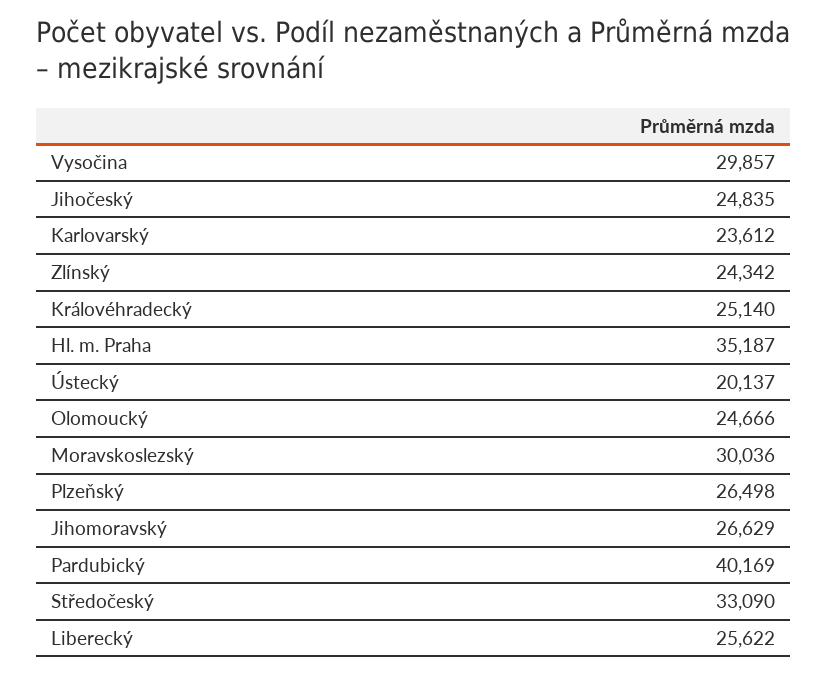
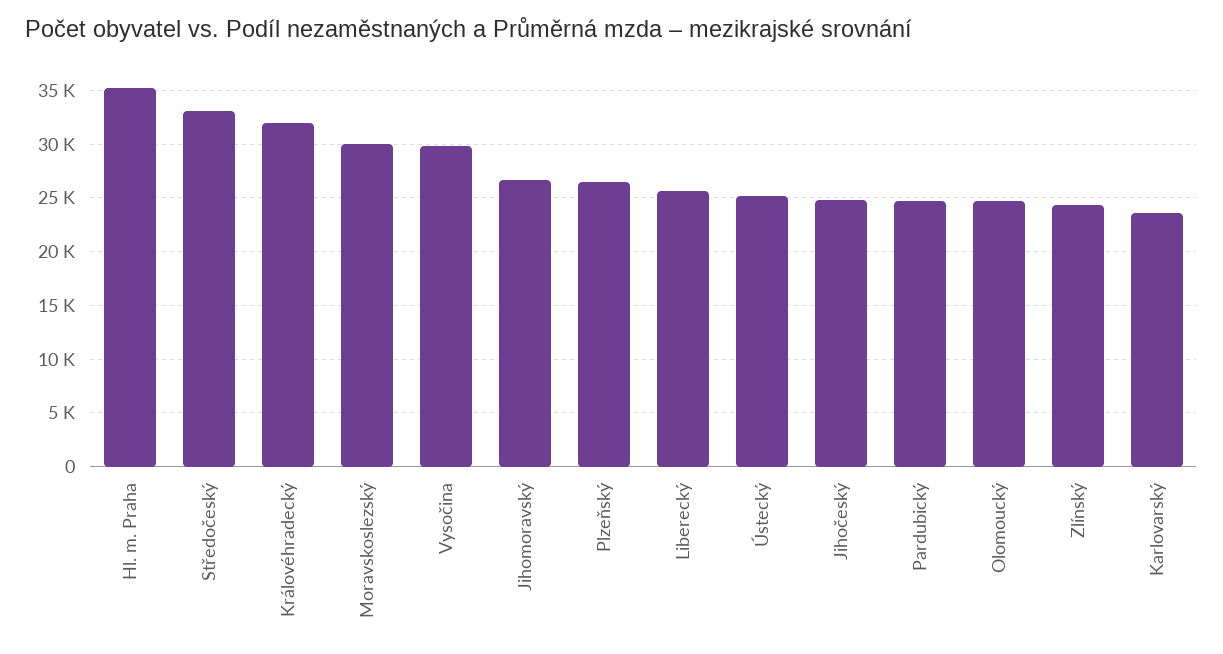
Královéhradecký: 25140 -> 32000
Ústecký: 20137 -> 25000
Pardubický: 40169 -> 25000

